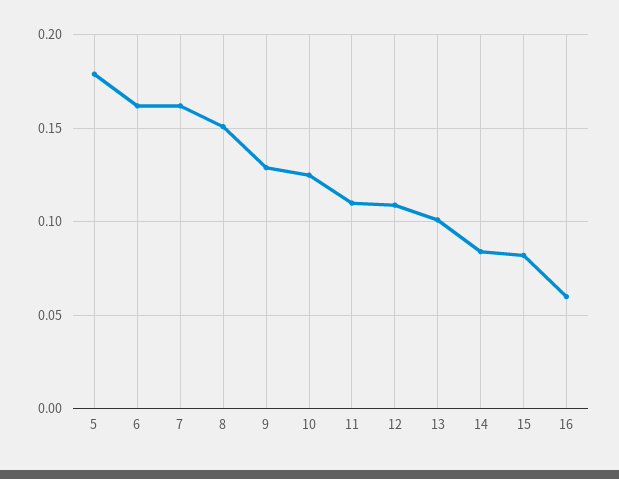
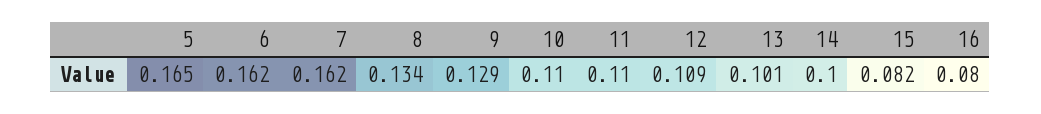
5: 0.18 -> 0.165
8: 0.15 -> 0.134
10: 0.125 -> 0.11
14: 0.085 -> 0.1
16: 0.06 -> 0.08

